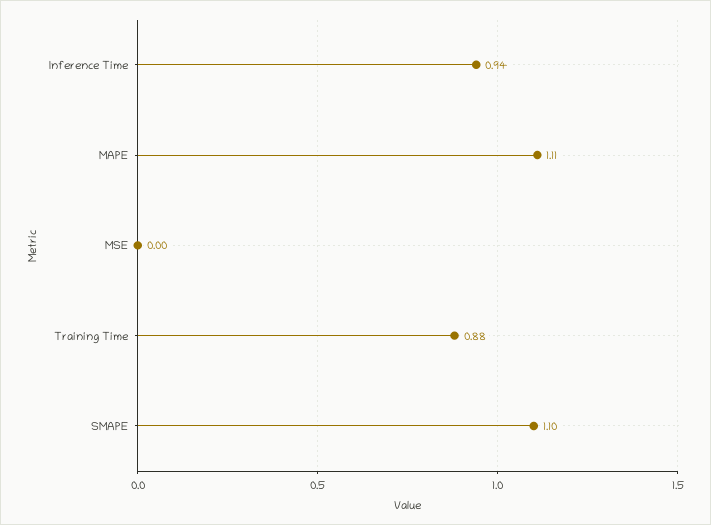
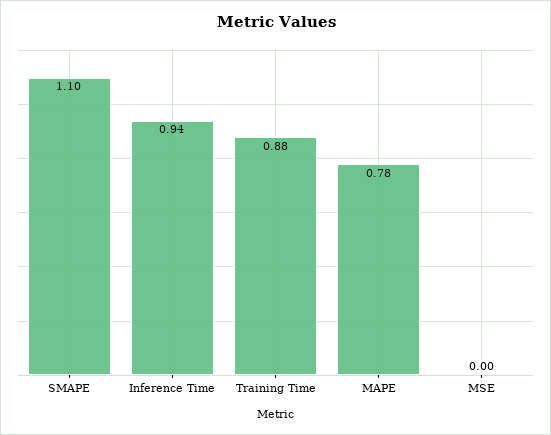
MAPE: 1.11 -> 0.78

